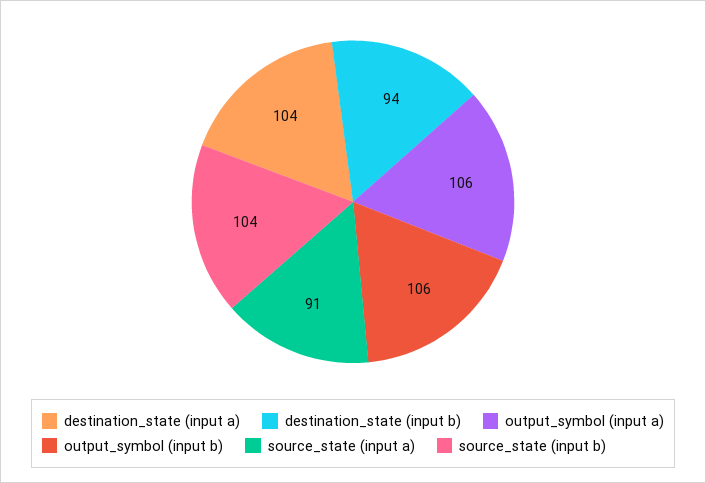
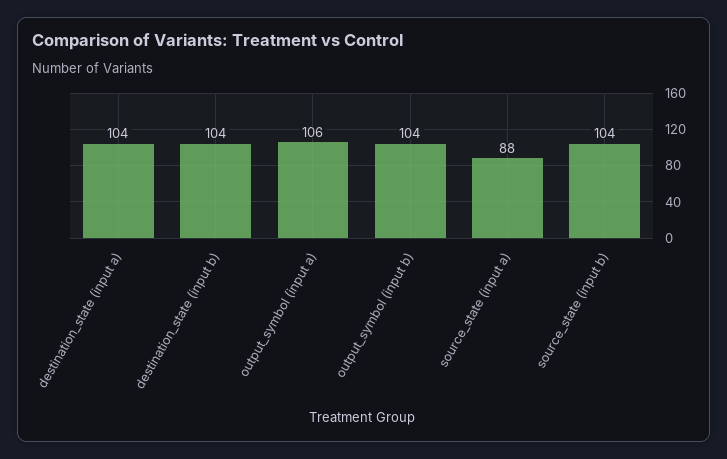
destination_state (input b): 94 -> 104
output_symbol (input b): 106 -> 104
source_state (input a): 91 -> 88

